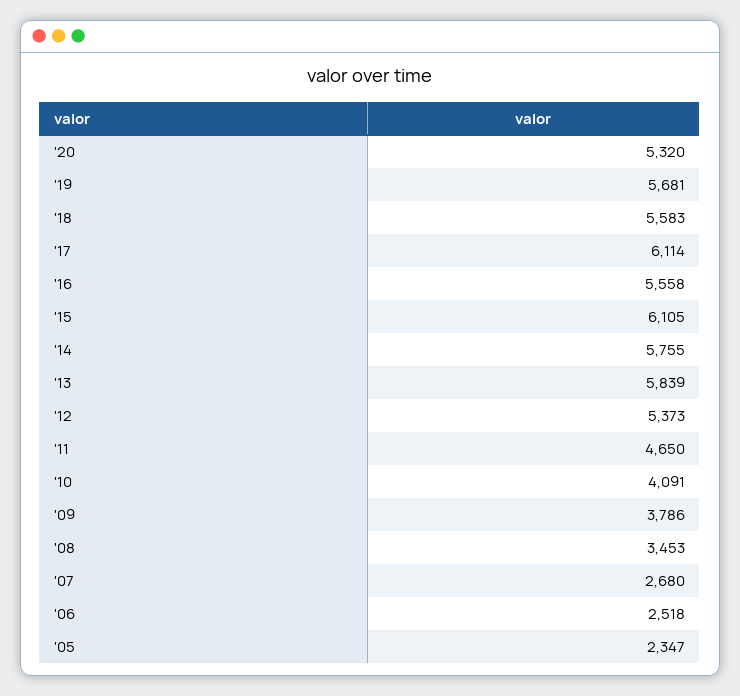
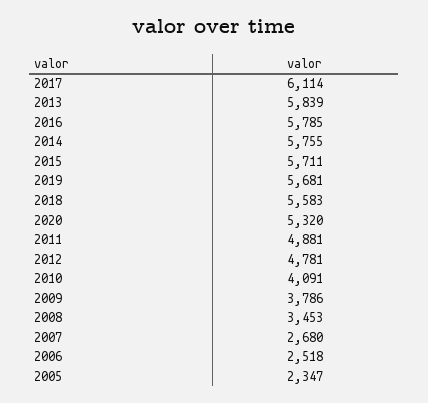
'16: 5558 -> 5785
'15: 6105 -> 5711
'12: 5373 -> 4781
'11: 4650 -> 4881

